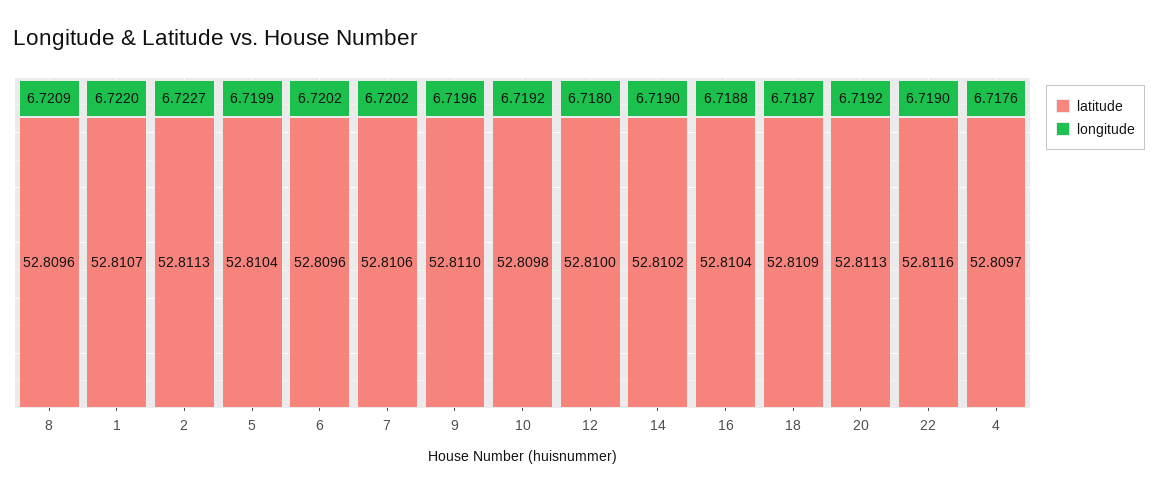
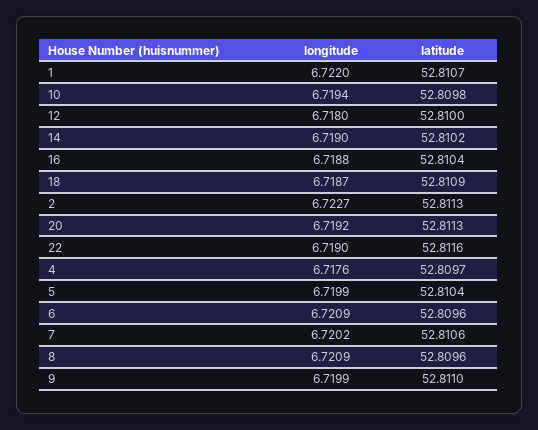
longitude, 6: 6.7202 -> 6.7209
longitude, 9: 6.7196 -> 6.7199
longitude, 10: 6.7192 -> 6.7194

